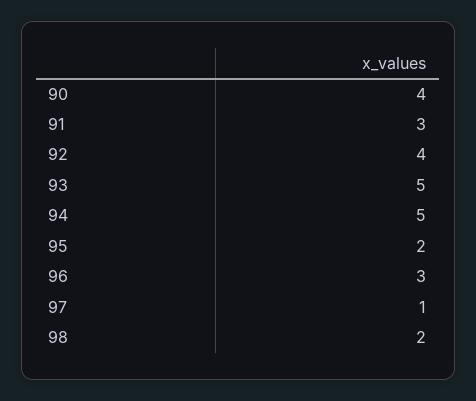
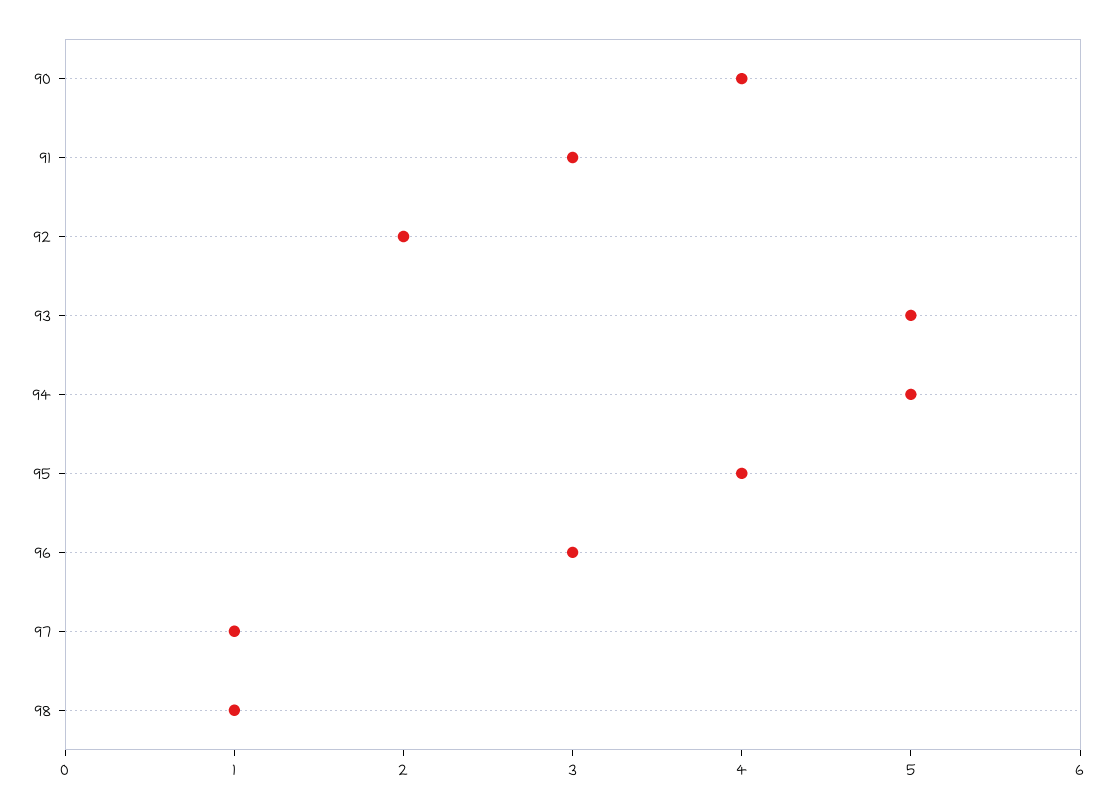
92: 4 -> 2
95: 2 -> 4
98: 2 -> 1

